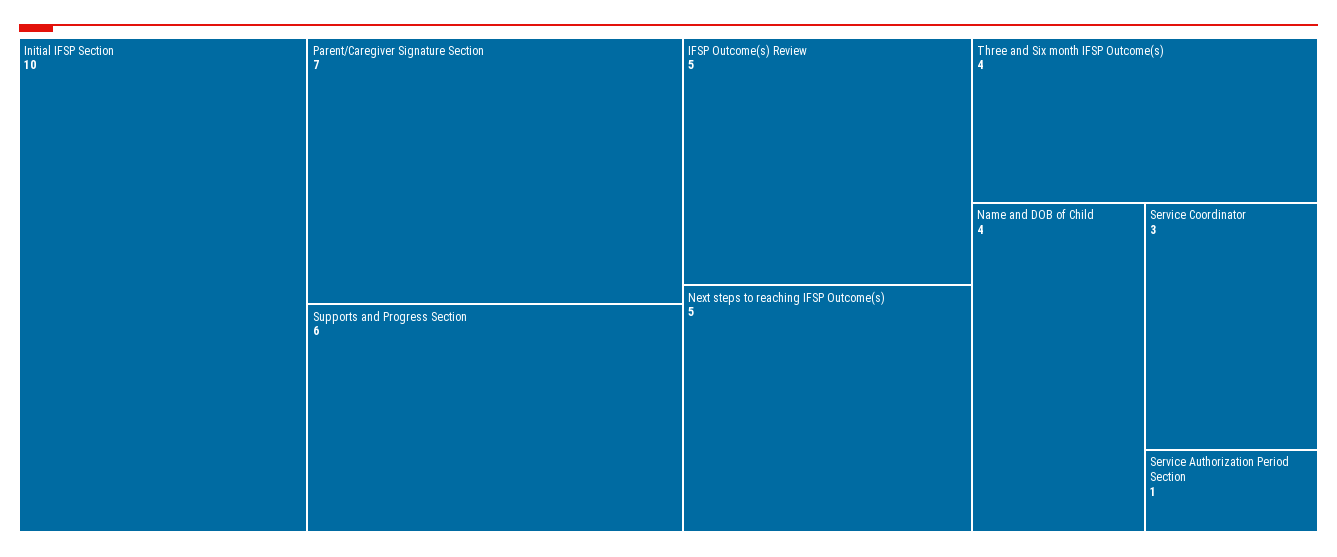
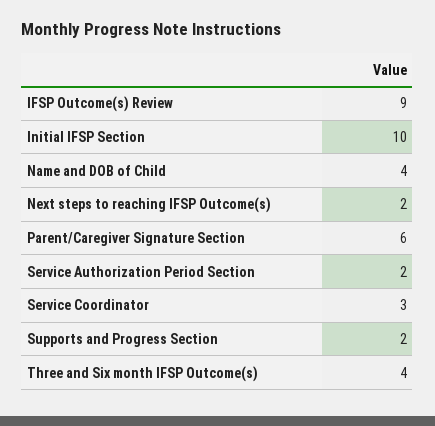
Parent/Caregiver Signature Section: 7 -> 6
Supports and Progress Section: 6 -> 2
IFSP Outcome(s) Review: 5 -> 9
Next steps to reaching IFSP Outcome(s): 5 -> 2
Service Authorization Period Section: 1 -> 2

